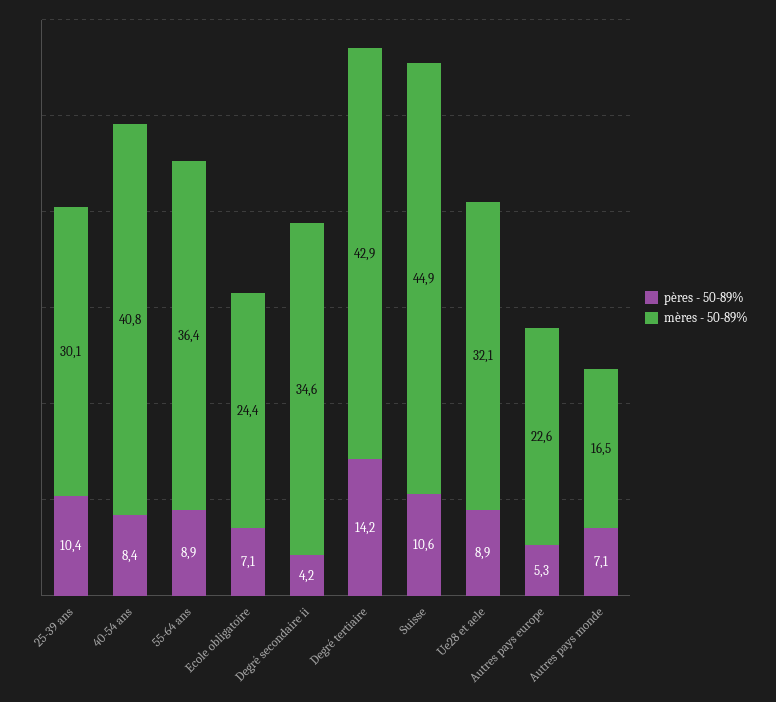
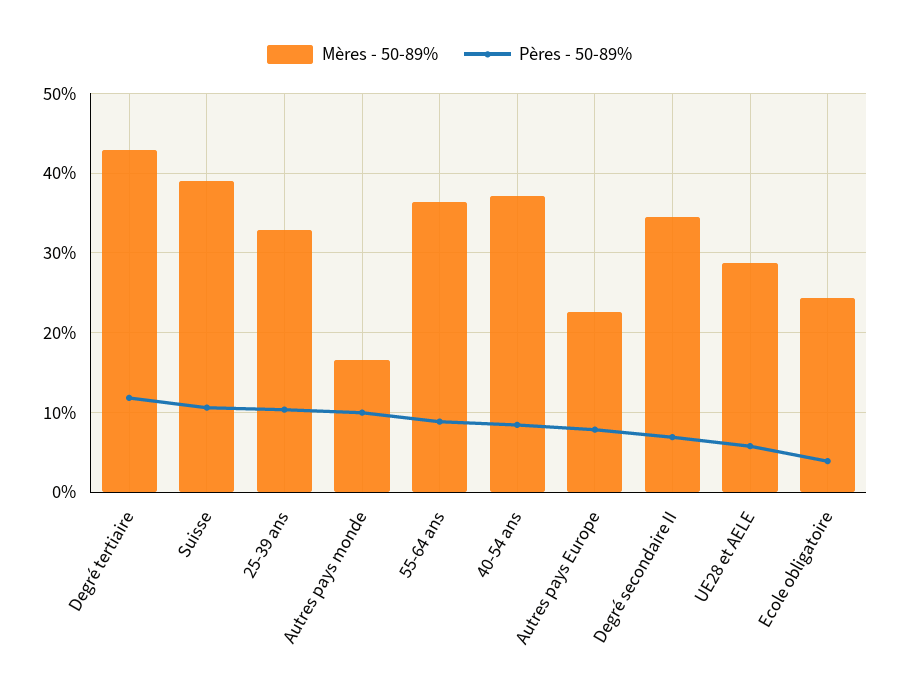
mères - 50-89%, 25-39 ans: 30.1 -> 33
mères - 50-89%, 40-54 ans: 40.8 -> 37
pères - 50-89%, Ecole obligatoire: 7.1 -> 4
pères - 50-89%, Degré secondaire ii: 4.2 -> 7
pères - 50-89%, Degré tertiaire: 14.2 -> 12
mères - 50-89%, Suisse: 44.9 -> 39
pères - 50-89%, Ue28 et aele: 8.9 -> 6
mères - 50-89%, Ue28 et aele: 32.1 -> 29
pères - 50-89%, Autres pays europe: 5.3 -> 8
pères - 50-89%, Autres pays monde: 7.1 -> 10

